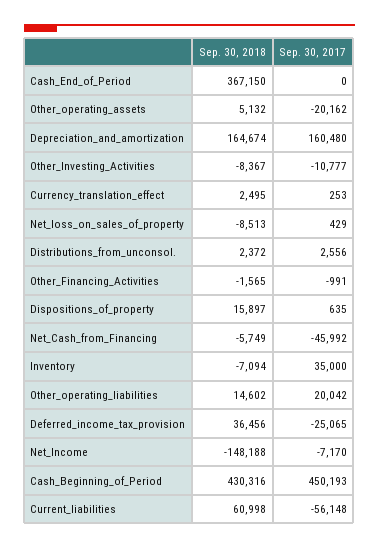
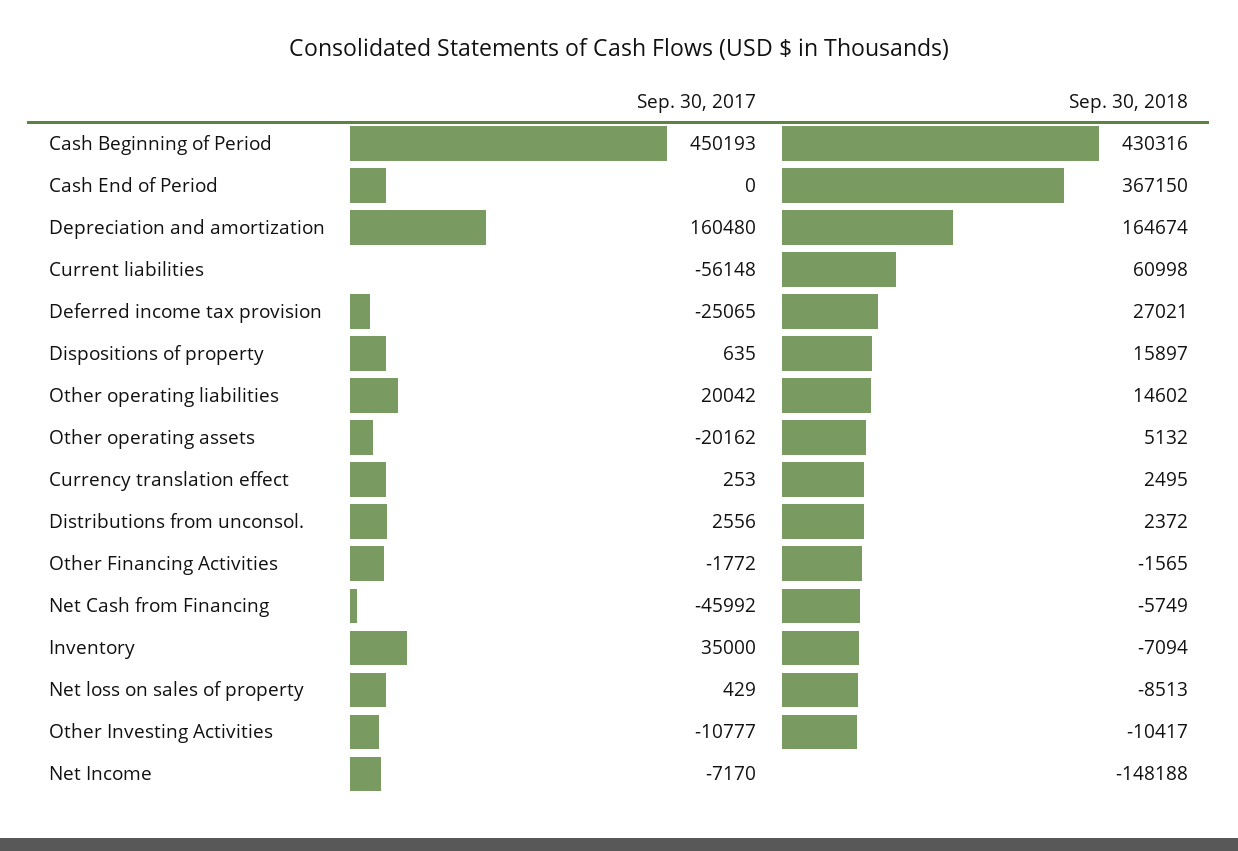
Sep. 30, 2018, Other_Investing_Activities: -8367 -> -10417
Sep. 30, 2017, Other_Financing_Activities: -991 -> -1772
Sep. 30, 2018, Deferred_income_tax_provision: 36456 -> 27021

